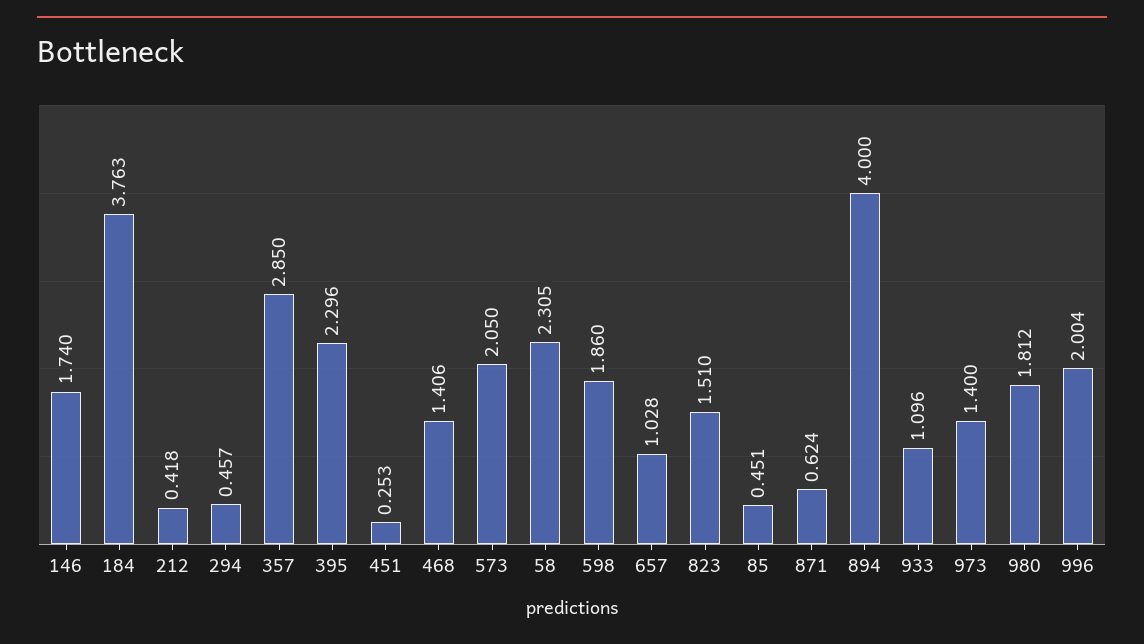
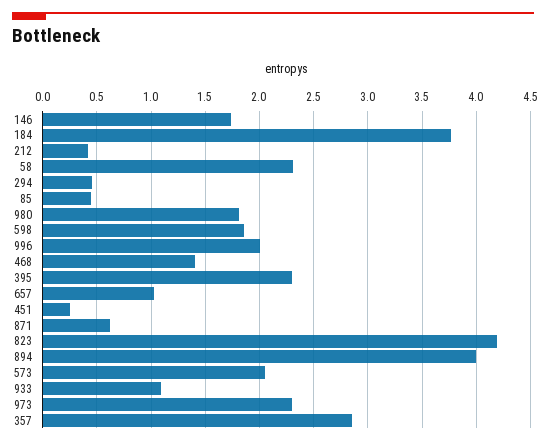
823: 1.51 -> 4.2
973: 1.4 -> 2.3

